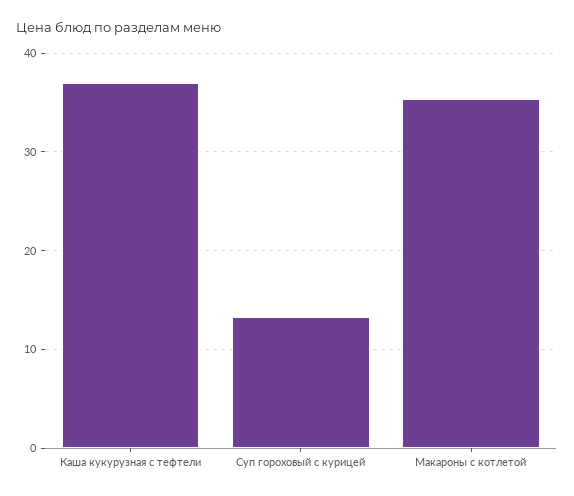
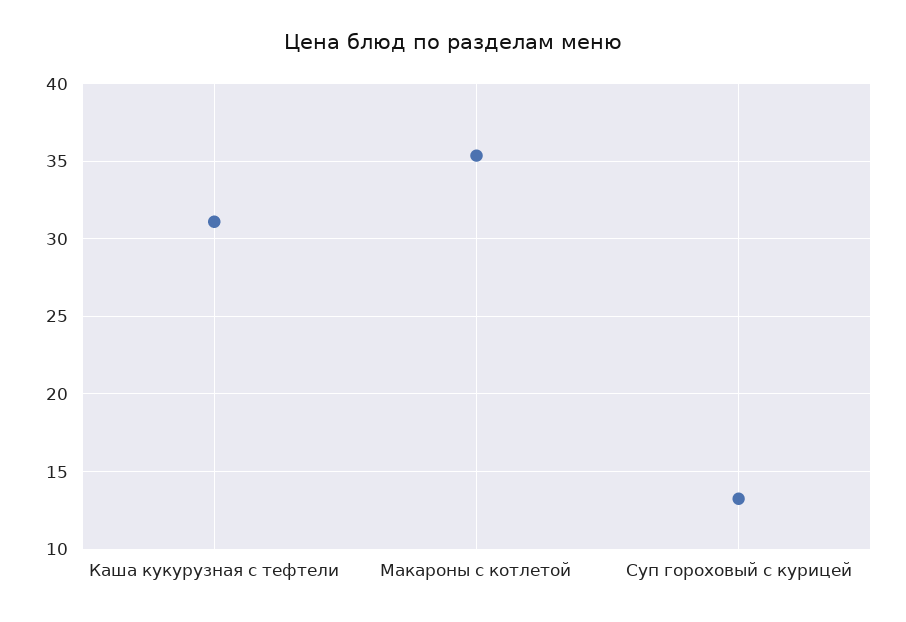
Каша кукурузная с тефтели: 37 -> 31

